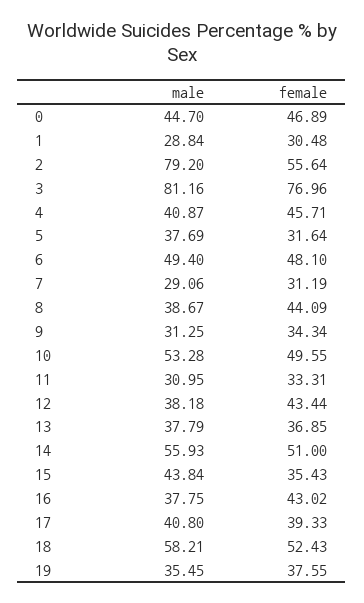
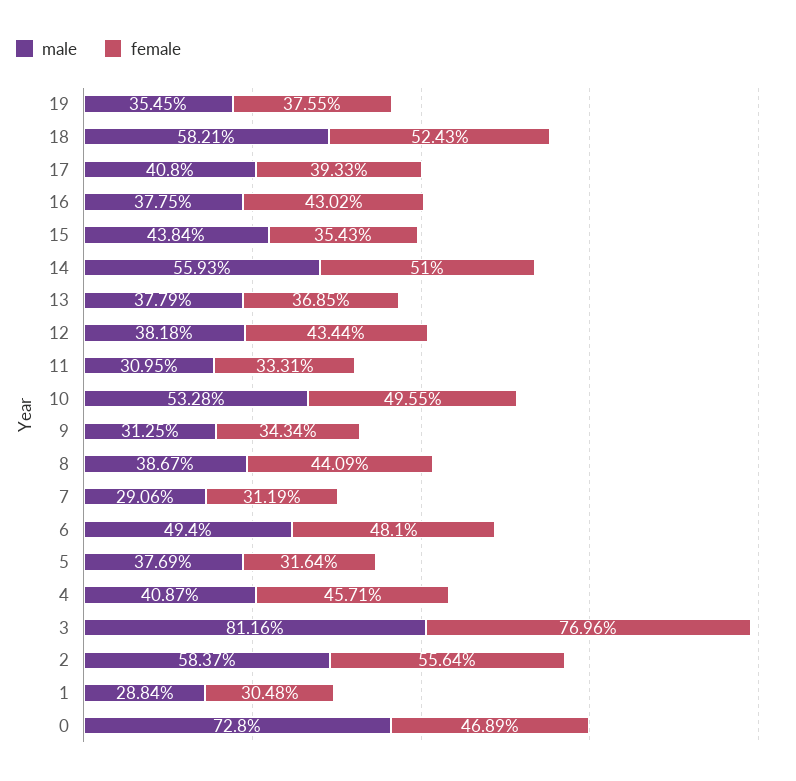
male, 0: 44.7 -> 72.8
male, 2: 79.2 -> 58.37

